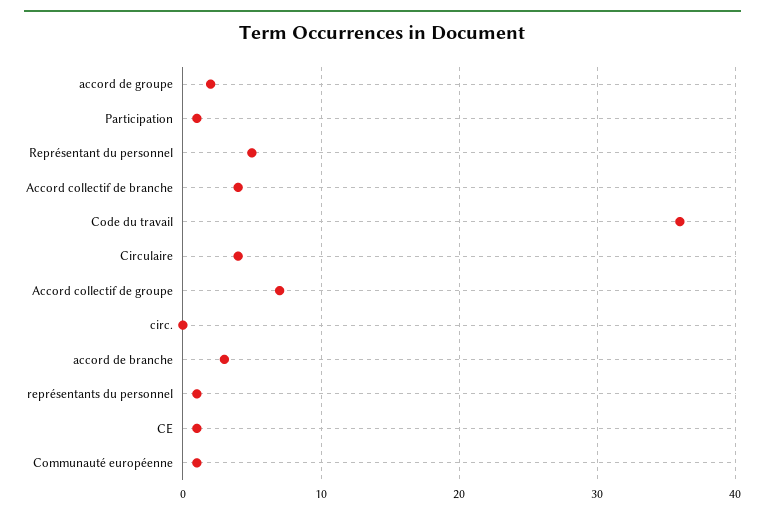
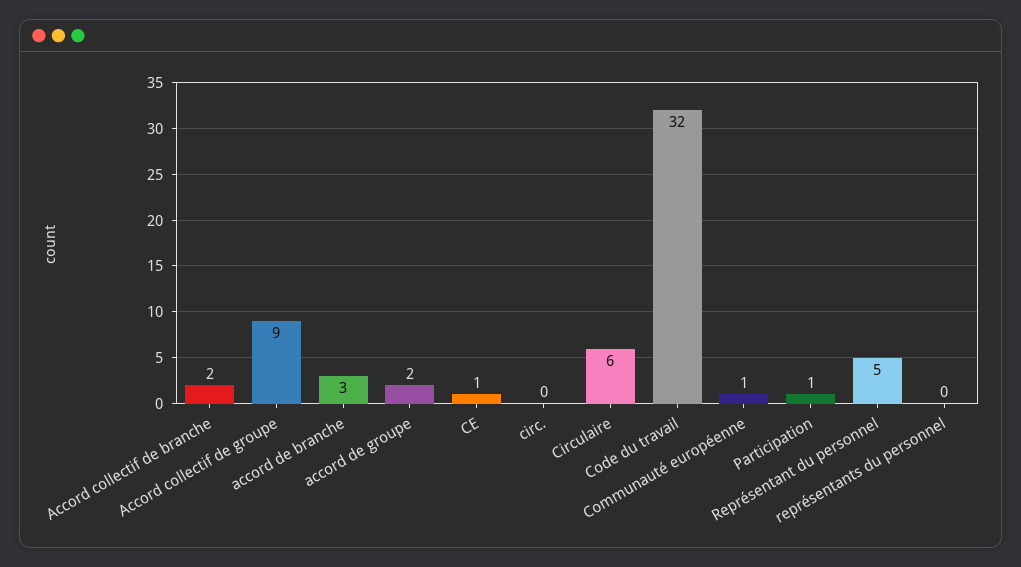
Accord collectif de branche: 4 -> 2
Code du travail: 36 -> 32
Circulaire: 4 -> 6
Accord collectif de groupe: 7 -> 9
représentants du personnel: 1 -> 0

